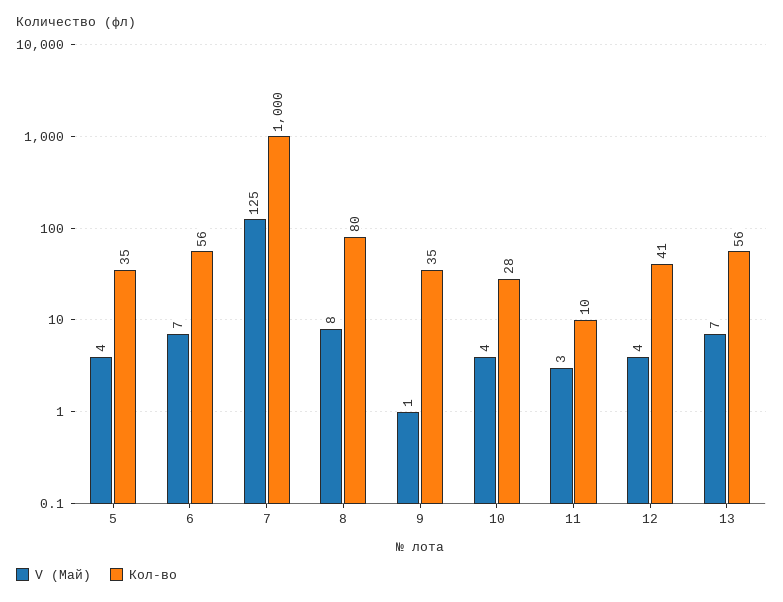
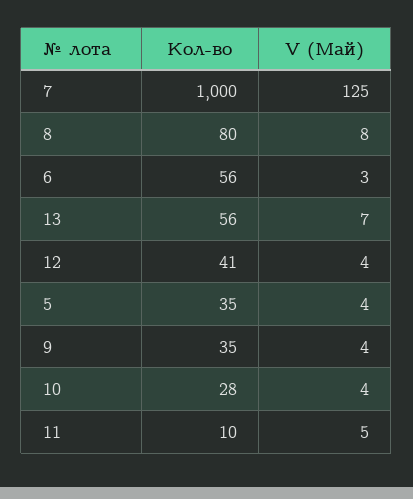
V (Май), 6: 7 -> 3
V (Май), 9: 1 -> 4
V (Май), 11: 3 -> 5

